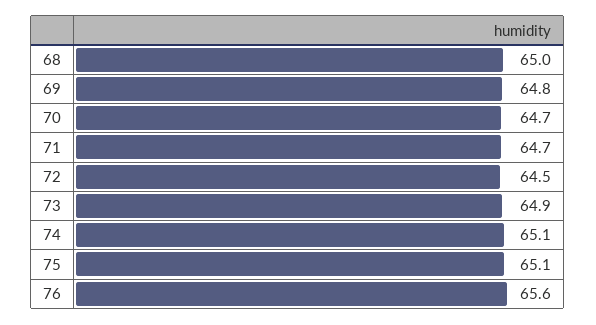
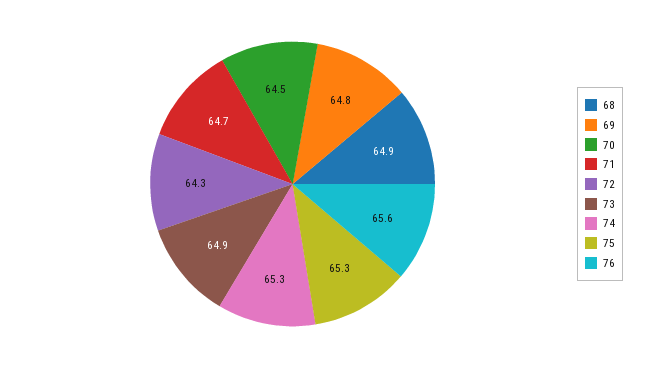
68: 65 -> 64.9
70: 64.7 -> 64.5
72: 64.5 -> 64.3
74: 65.1 -> 65.3
75: 65.1 -> 65.3

